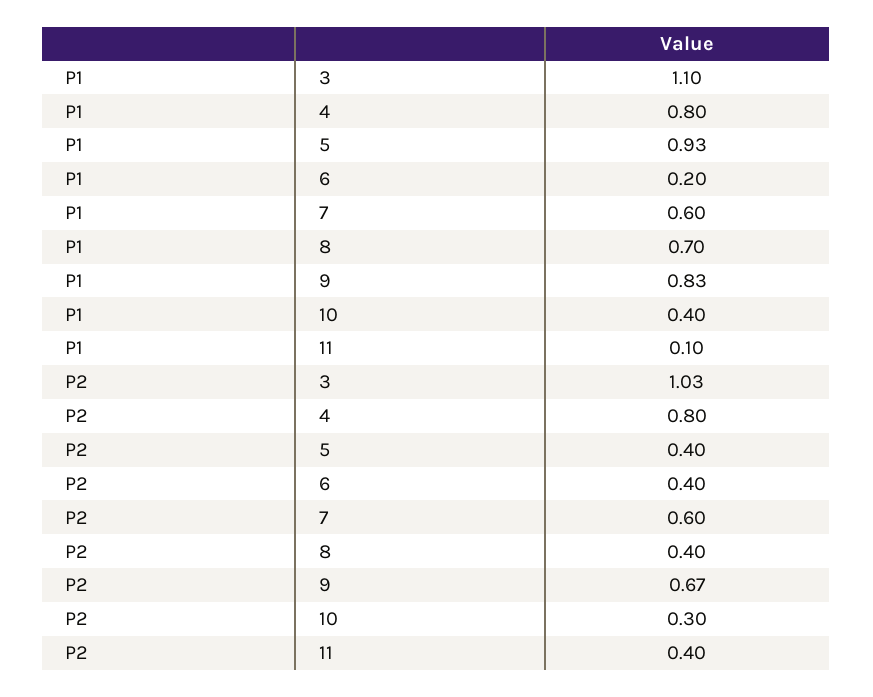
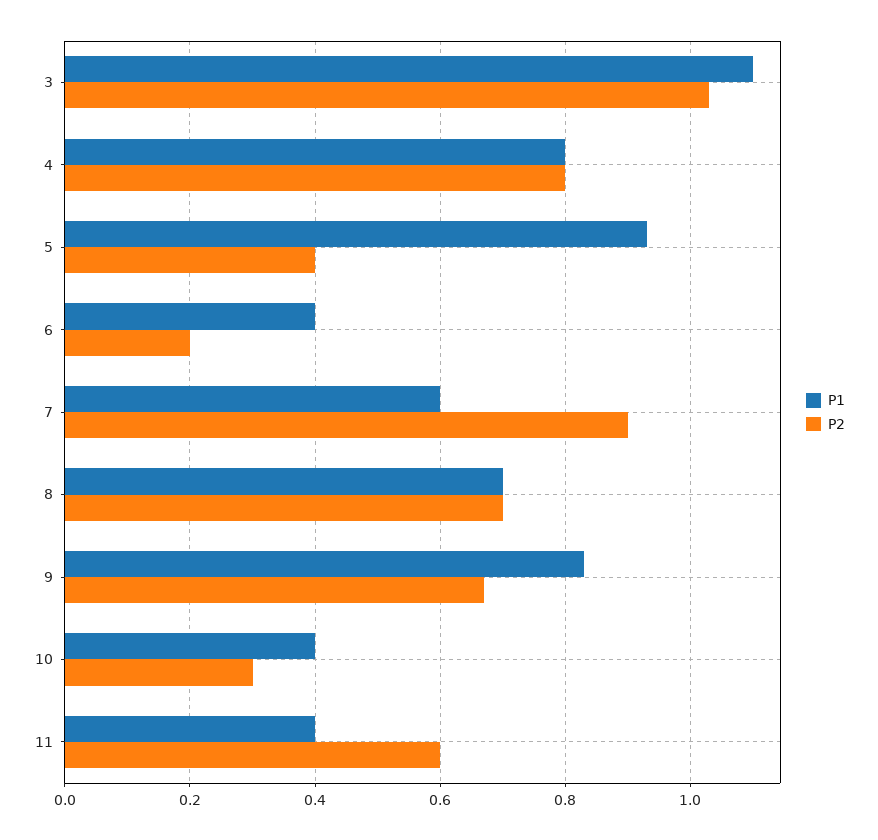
P1, 6: 0.2 -> 0.4
P1, 11: 0.1 -> 0.4
P2, 6: 0.4 -> 0.2
P2, 7: 0.6 -> 0.9
P2, 8: 0.4 -> 0.7
P2, 11: 0.4 -> 0.6

